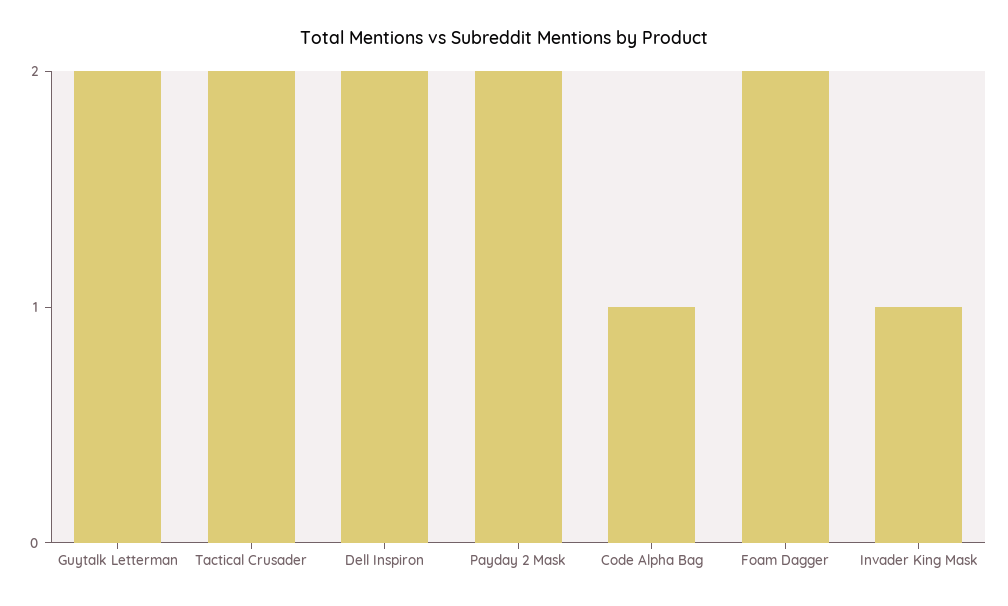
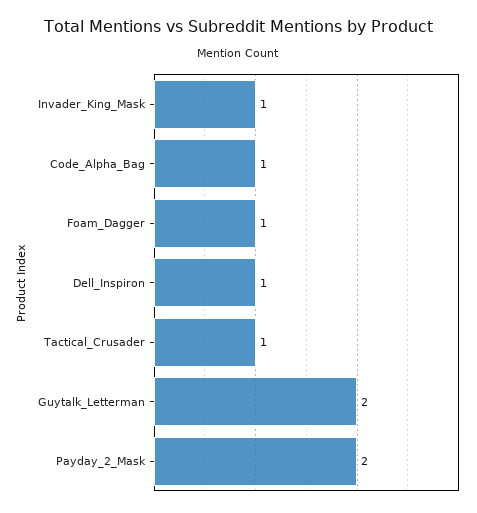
Tactical Crusader: 2 -> 1
Dell Inspiron: 2 -> 1
Foam Dagger: 2 -> 1

